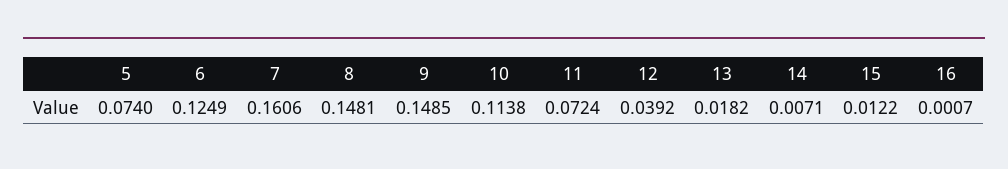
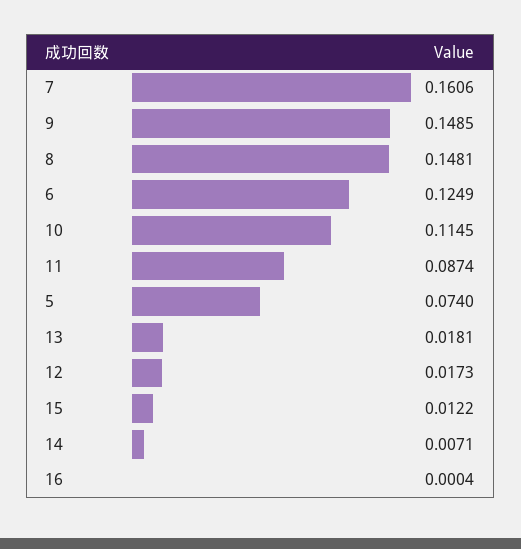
10: 0.1138 -> 0.1145
11: 0.0724 -> 0.0874
12: 0.0392 -> 0.0173
13: 0.0182 -> 0.0181
16: 0.0007 -> 0.0004

